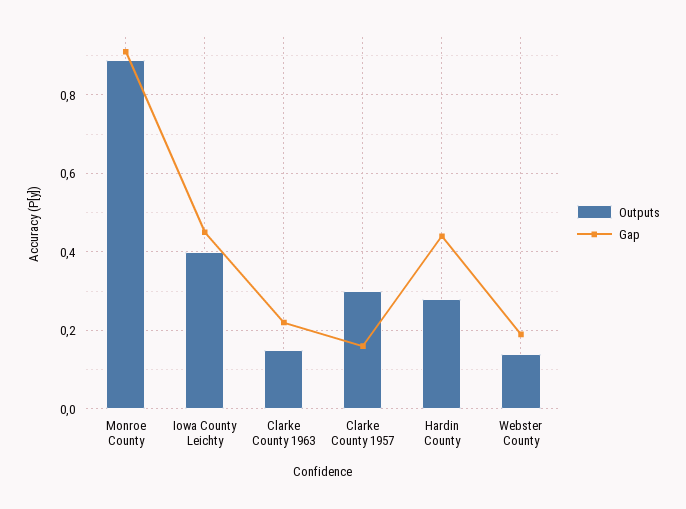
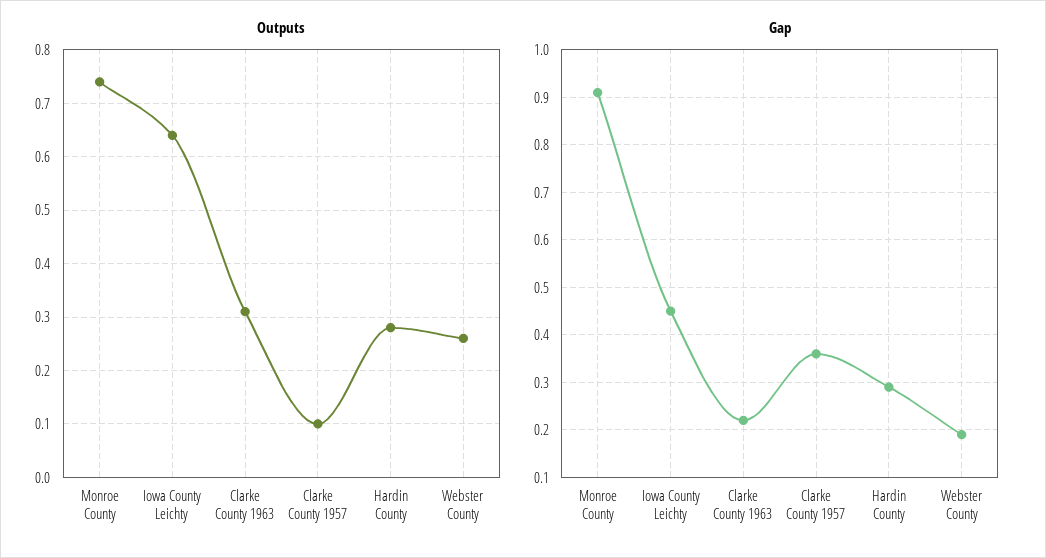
Outputs, Monroe County: 0.9 -> 0.75
Outputs, Iowa County Leichty: 0.4 -> 0.65
Outputs, Clarke County 1963: 0.15 -> 0.3
Outputs, Clarke County 1957: 0.3 -> 0.1
Gap, Clarke County 1957: 0.15 -> 0.35
Gap, Hardin County: 0.45 -> 0.3
Outputs, Webster County: 0.15 -> 0.25

